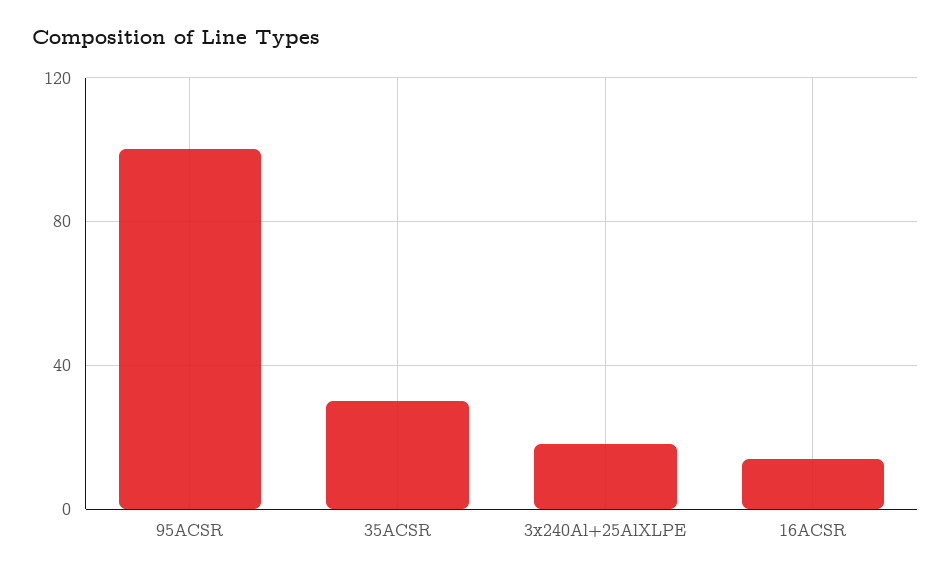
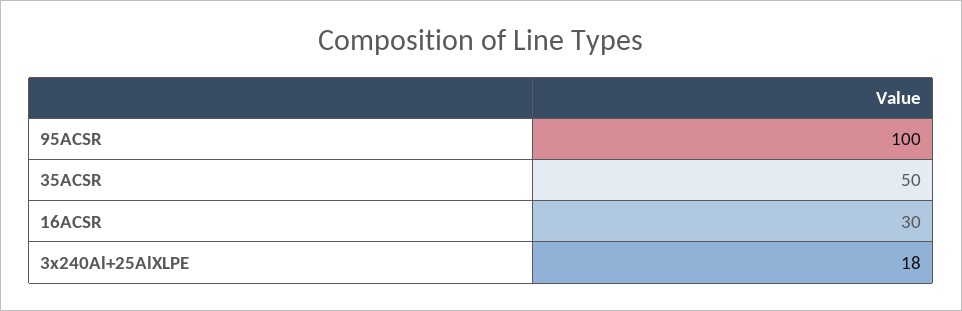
35ACSR: 30 -> 50
16ACSR: 15 -> 30

